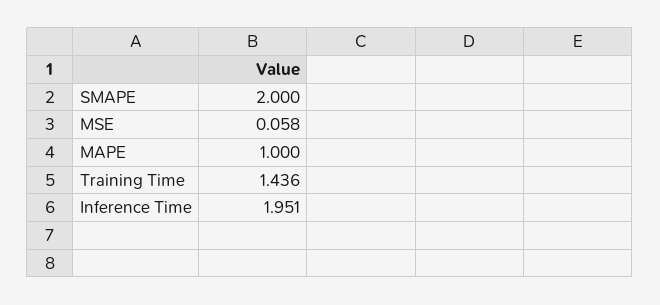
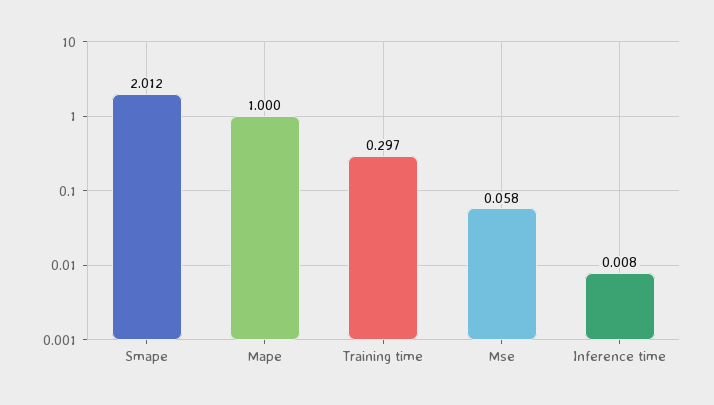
SMAPE: 2 -> 2.012
Training Time: 1.436 -> 0.297
Inference Time: 1.951 -> 0.008

